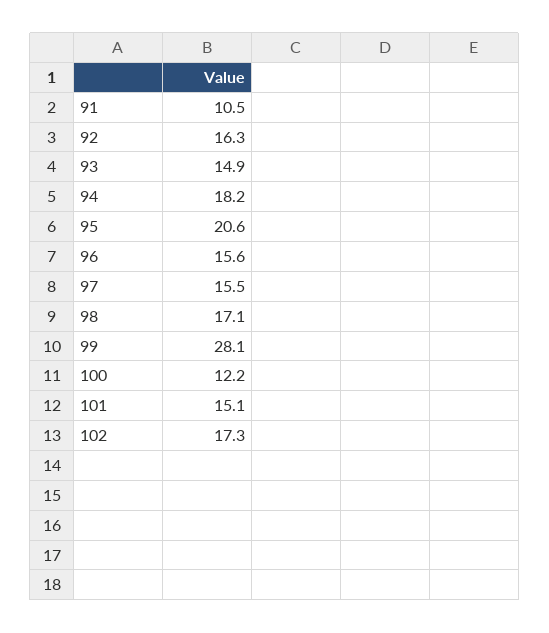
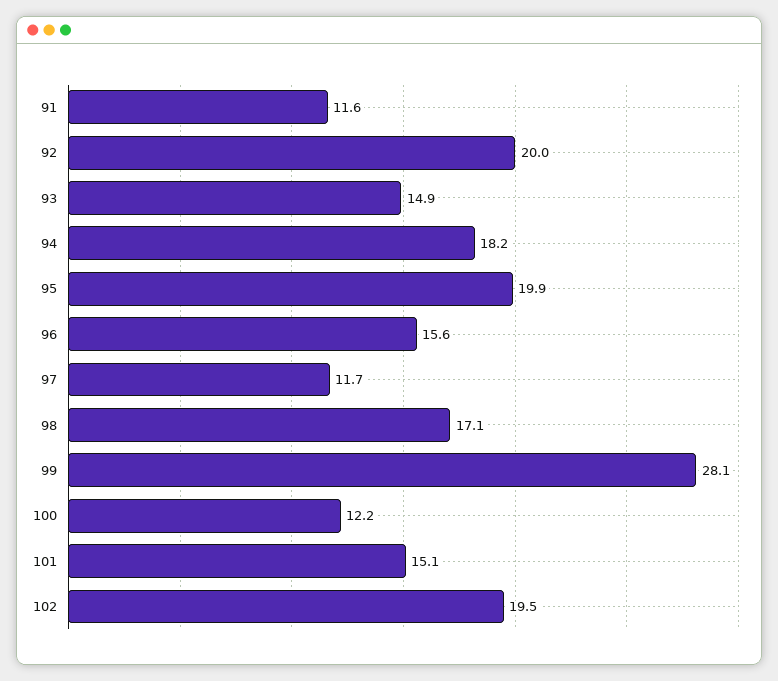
91: 10.5 -> 11.6
92: 16.3 -> 20
95: 20.6 -> 19.9
97: 15.5 -> 11.7
102: 17.3 -> 19.5

